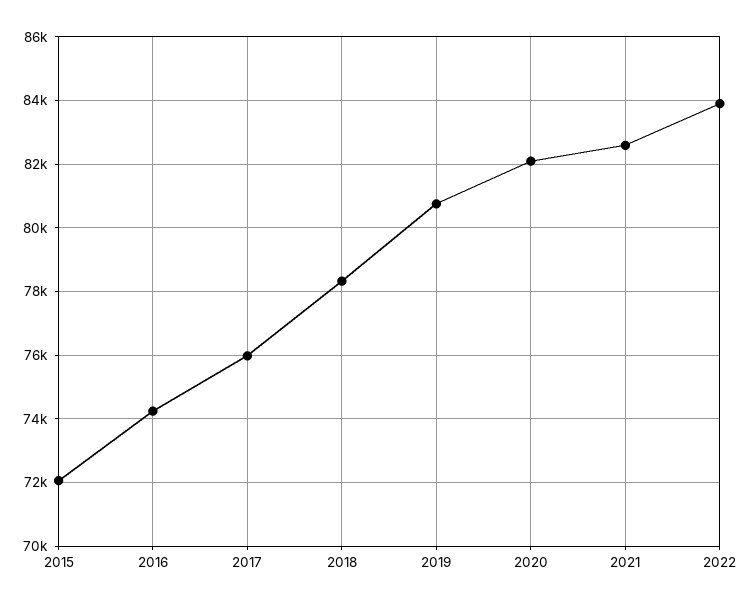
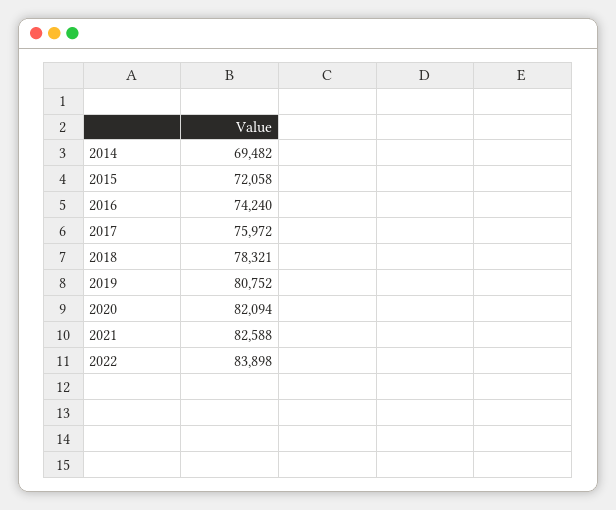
2014: none -> 69482

